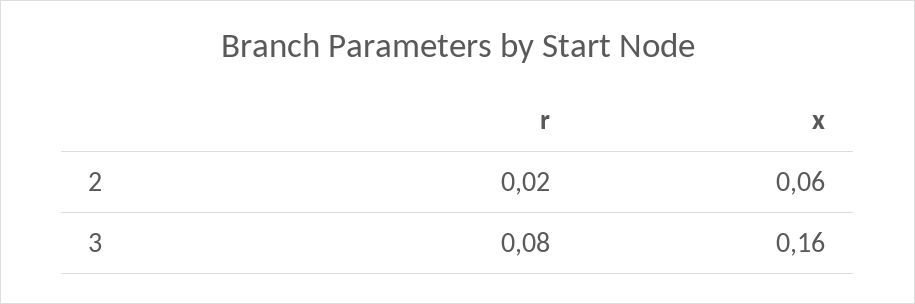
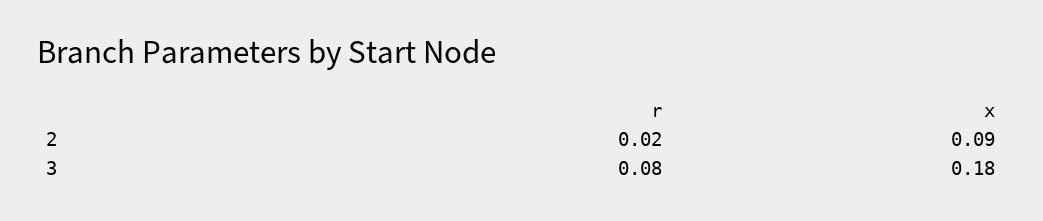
x, 2: 0.06 -> 0.09
x, 3: 0.16 -> 0.18

